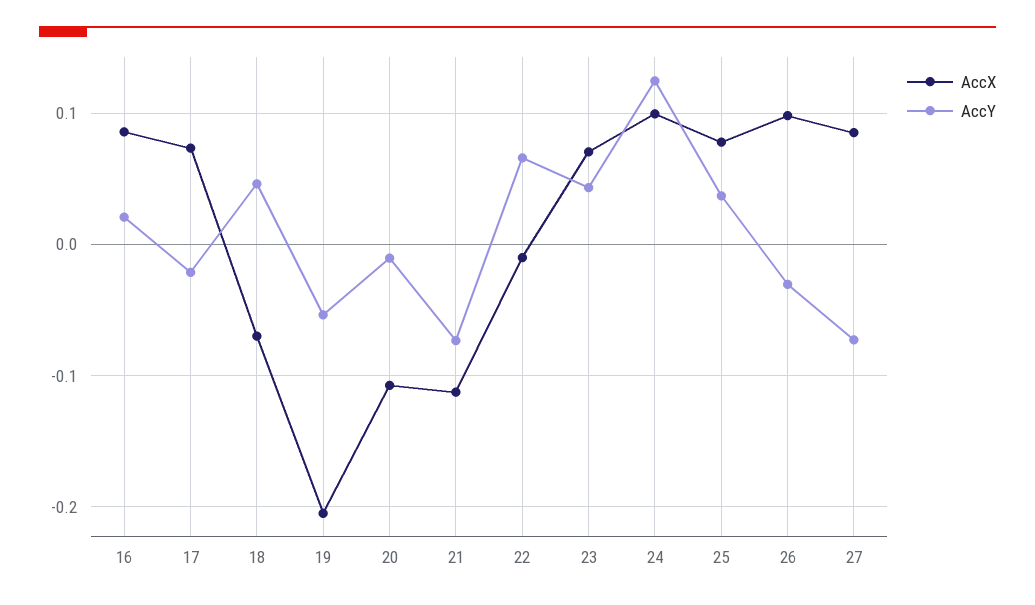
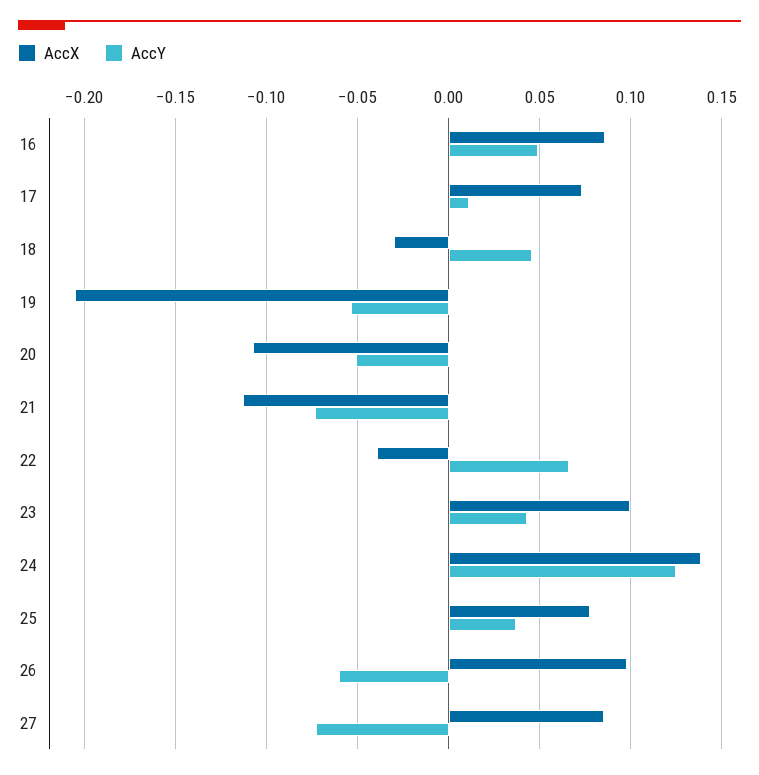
AccY, 16: 0.02 -> 0.05
AccY, 17: -0.02 -> 0.01
AccX, 18: -0.07 -> -0.03
AccY, 20: -0.01 -> -0.05
AccX, 22: -0.01 -> -0.04
AccX, 23: 0.07 -> 0.1
AccX, 24: 0.1 -> 0.14
AccY, 26: -0.03 -> -0.06

